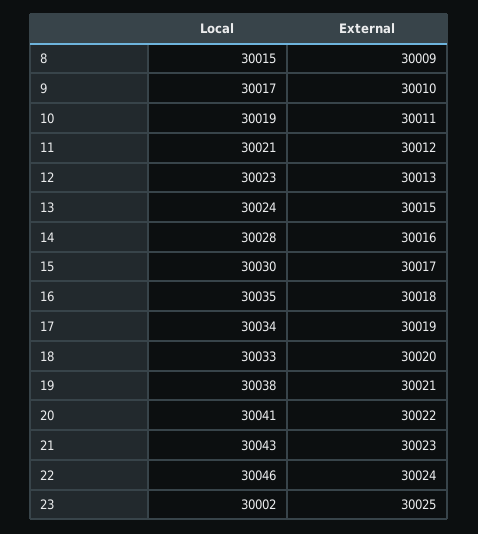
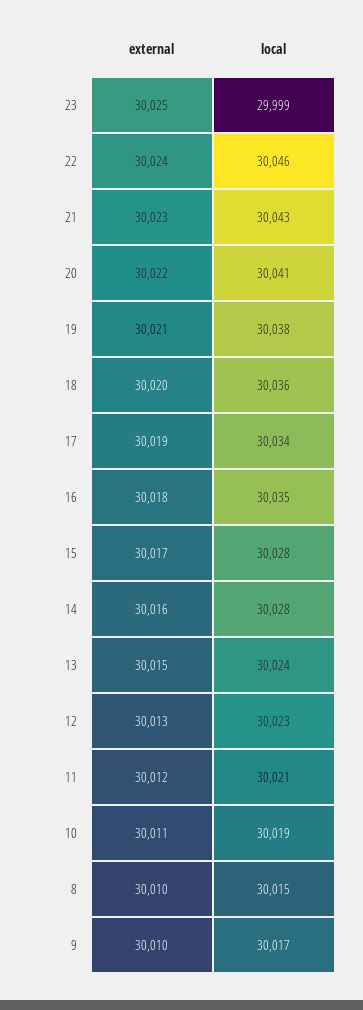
External, 8: 30009 -> 30010
Local, 15: 30030 -> 30028
Local, 18: 30033 -> 30036
Local, 23: 30002 -> 29999

